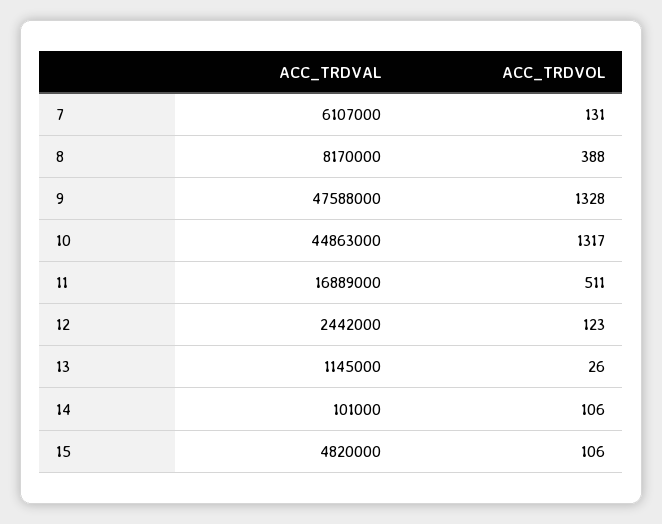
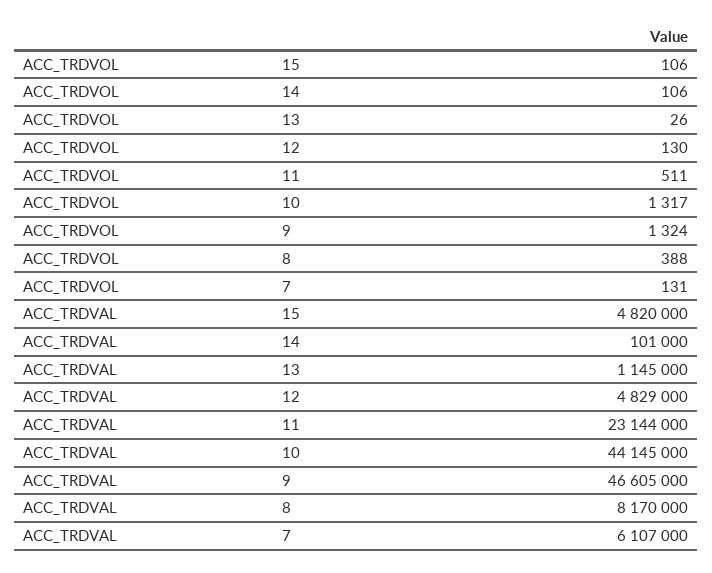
ACC_TRDVAL, 9: 47588000 -> 46605000
ACC_TRDVOL, 9: 1328 -> 1324
ACC_TRDVAL, 10: 44863000 -> 44145000
ACC_TRDVAL, 11: 16889000 -> 23144000
ACC_TRDVAL, 12: 2442000 -> 4829000
ACC_TRDVOL, 12: 123 -> 130

